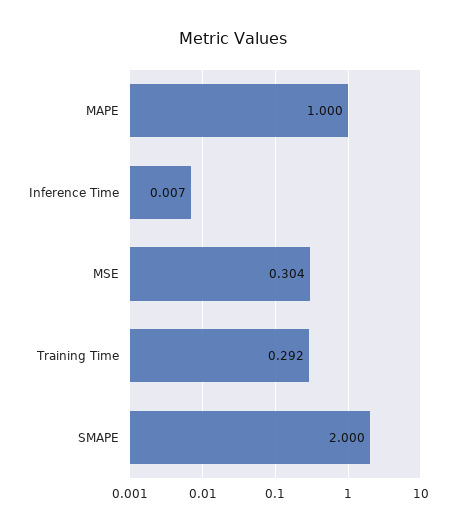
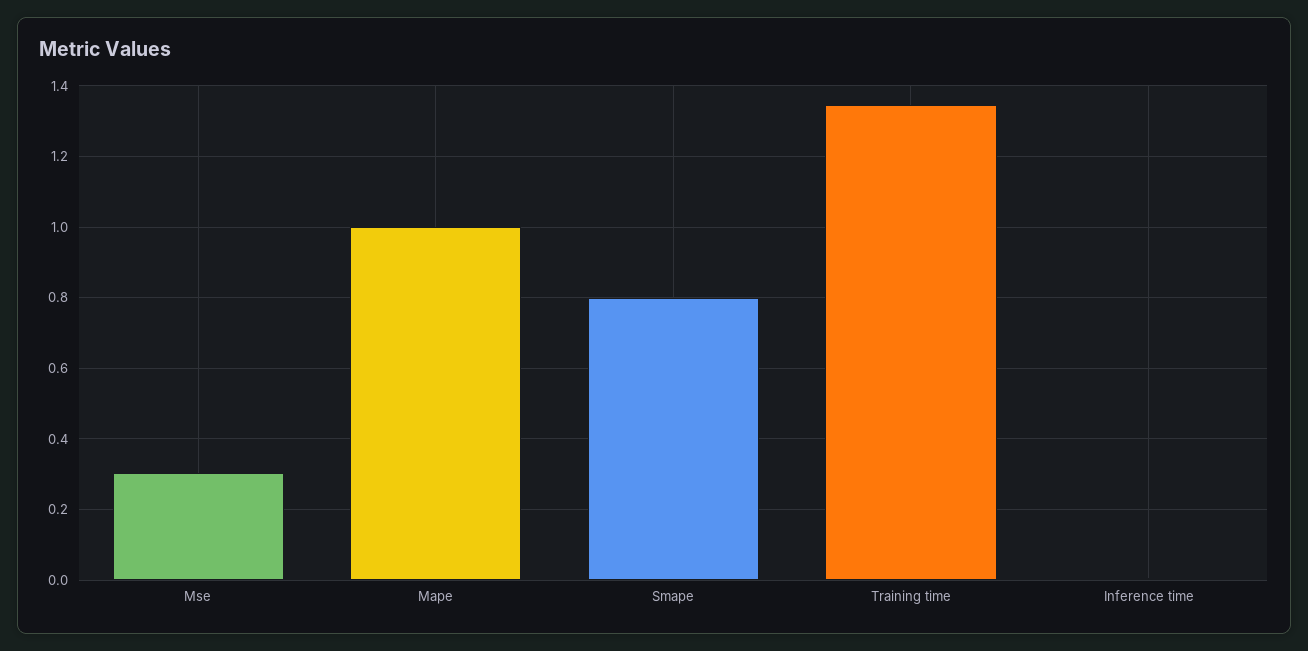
Training Time: 0.292 -> 1.34
SMAPE: 2 -> 0.8

